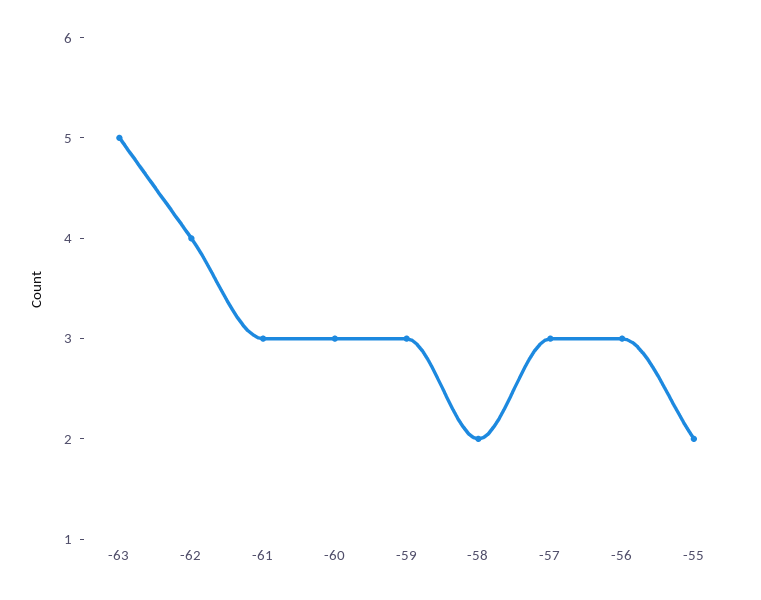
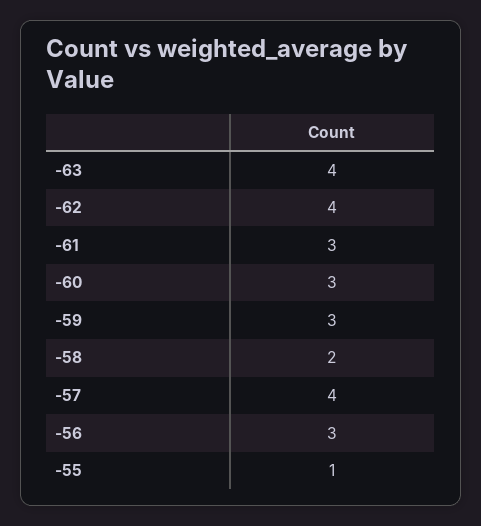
-63: 5 -> 4
-57: 3 -> 4
-55: 2 -> 1

